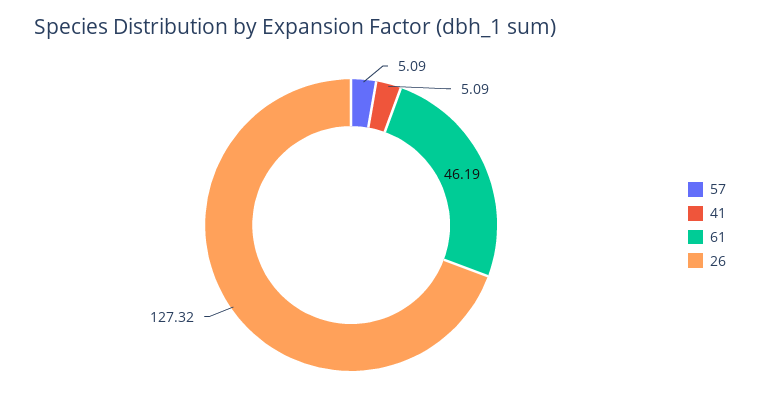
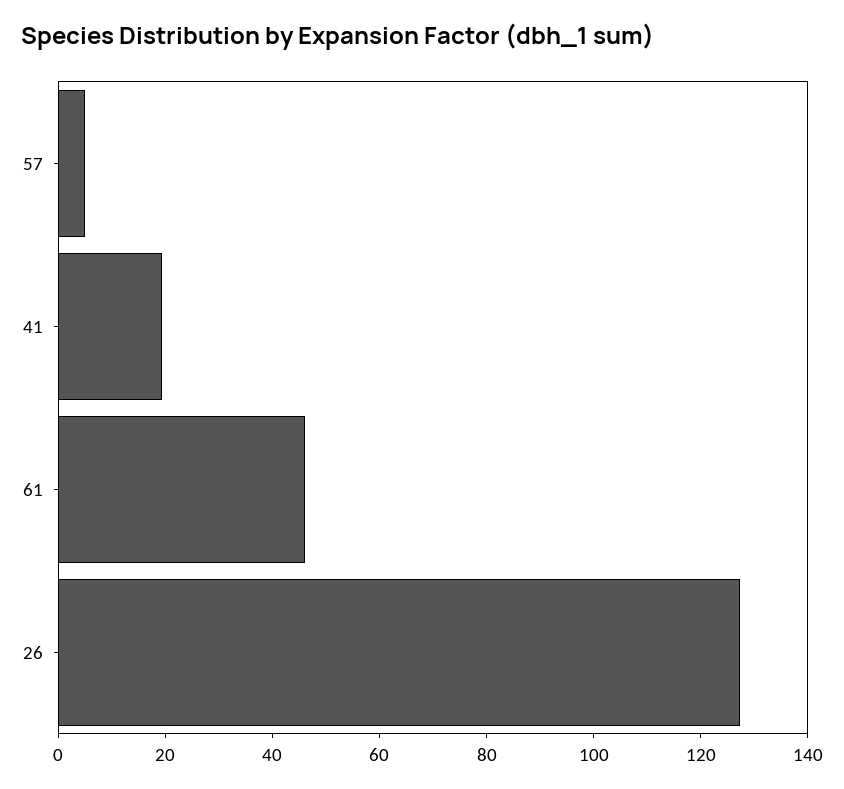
41: 5.09 -> 20

